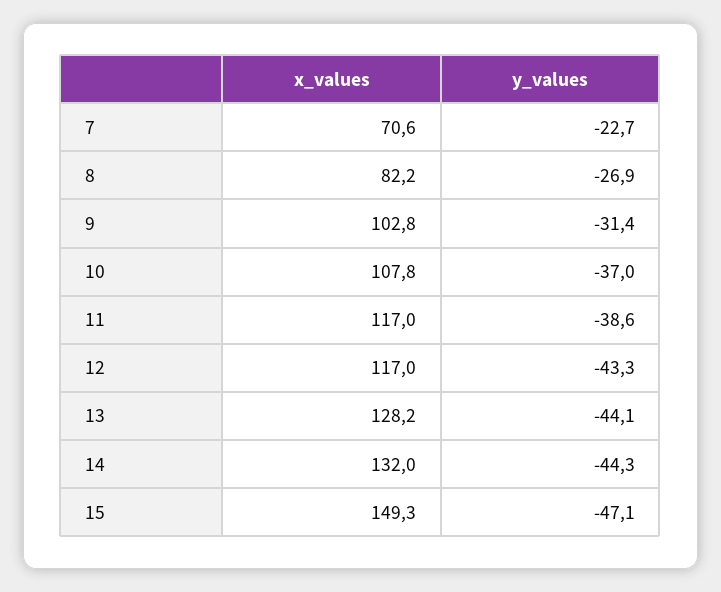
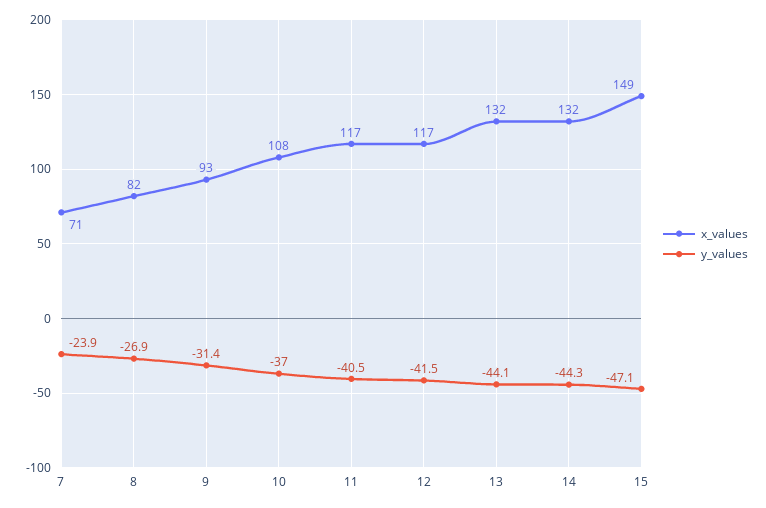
y_values, 7: -22.7 -> -23.9
x_values, 9: 102.8 -> 93
y_values, 11: -38.6 -> -40.5
y_values, 12: -43.3 -> -41.5
x_values, 13: 128.2 -> 132

